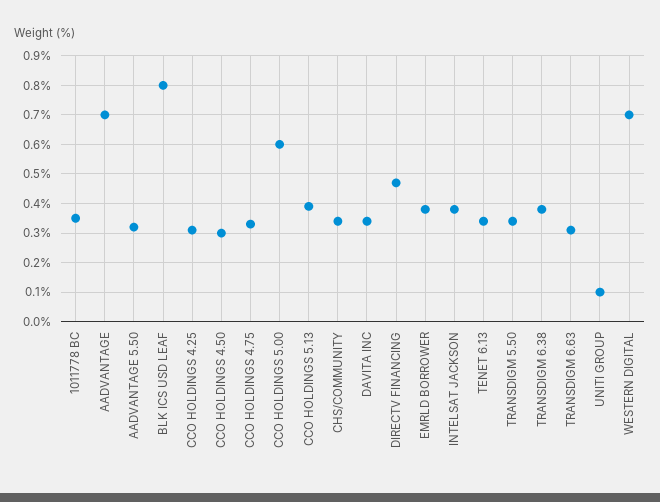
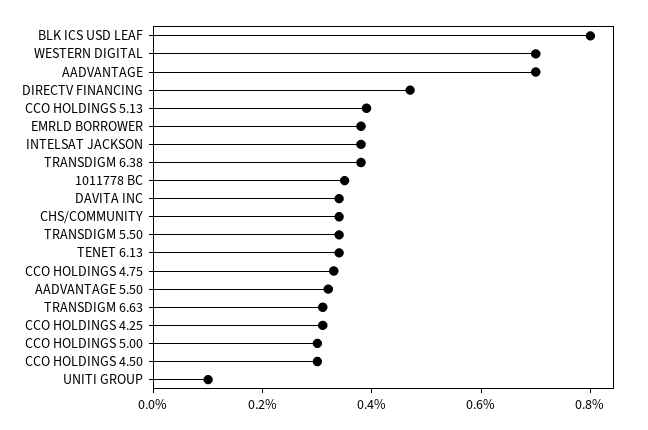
CCO HOLDINGS 5.00: 0.6 -> 0.3

